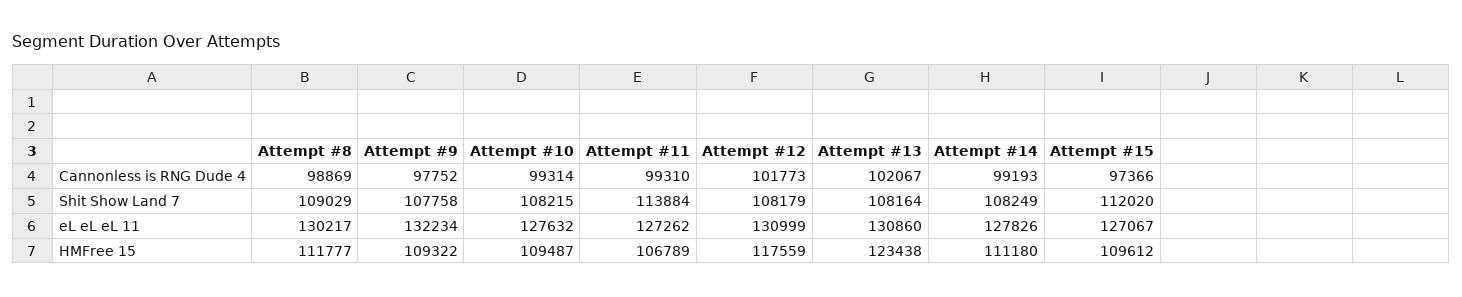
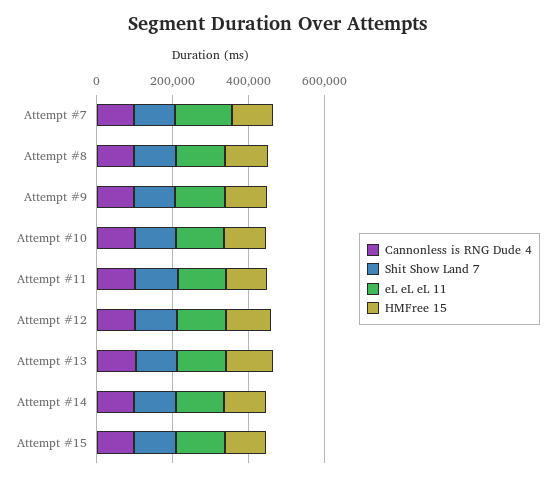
Cannonless is RNG Dude 4, Attempt #7: none -> 100000
Shit Show Land 7, Attempt #7: none -> 100000
eL eL eL 11, Attempt #7: none -> 150000
HMFree 15, Attempt #7: none -> 100000

